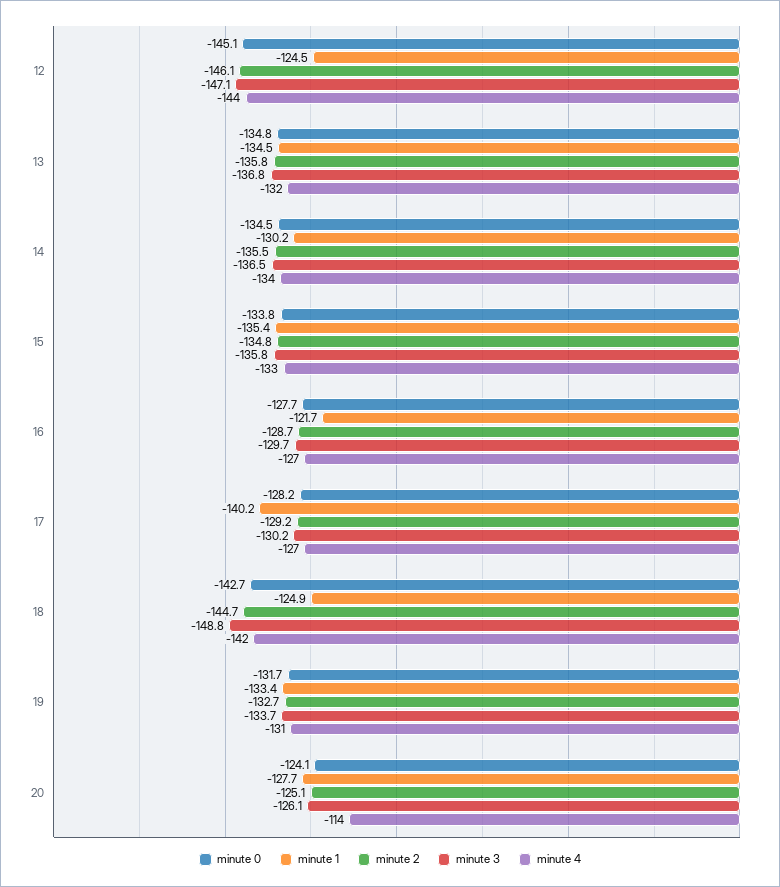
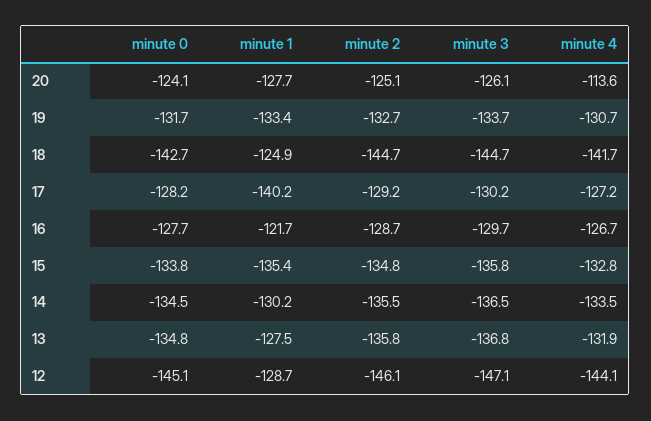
minute 1, 12: -124.5 -> -128.7
minute 1, 13: -134.5 -> -127.5
minute 3, 18: -148.8 -> -144.7

